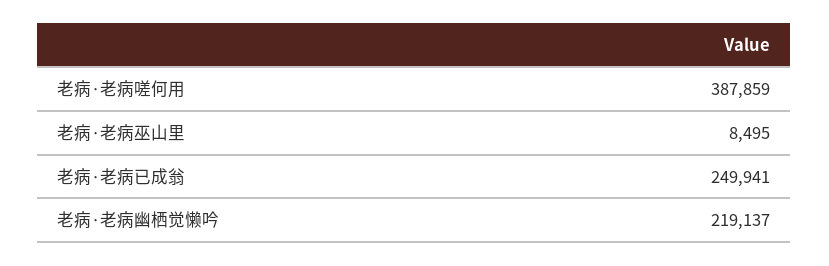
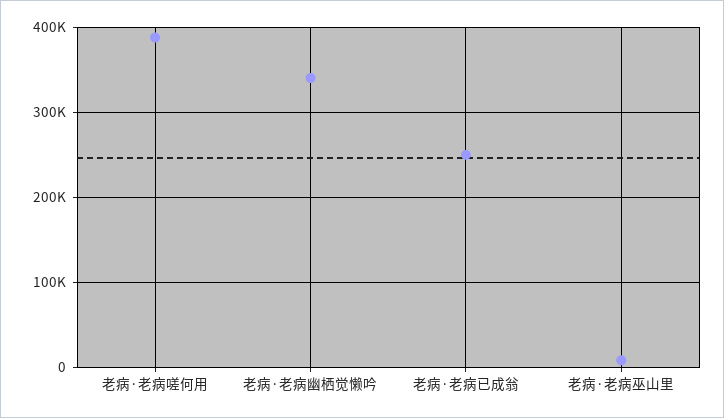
老病·老病幽栖觉懒吟: 219137 -> 340000

